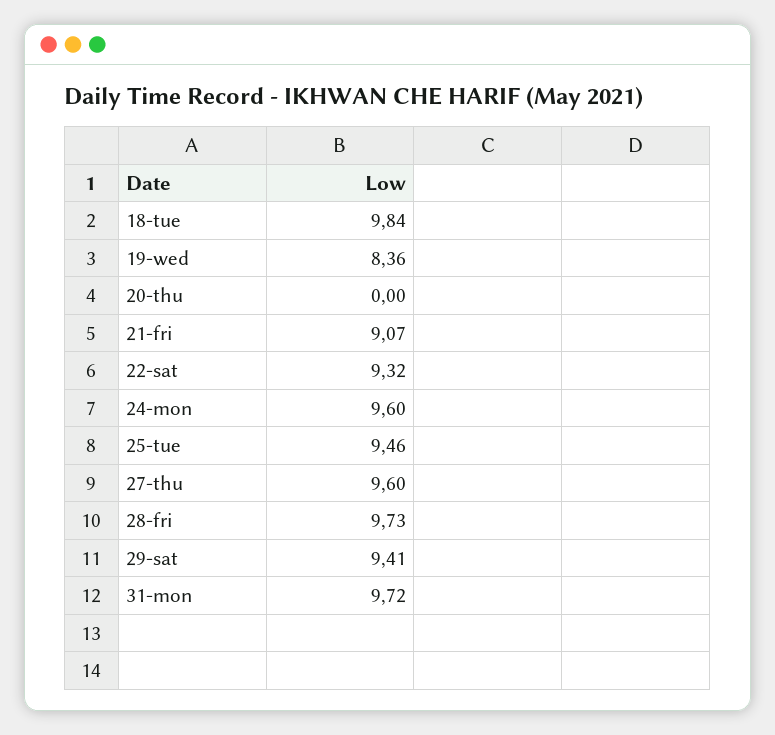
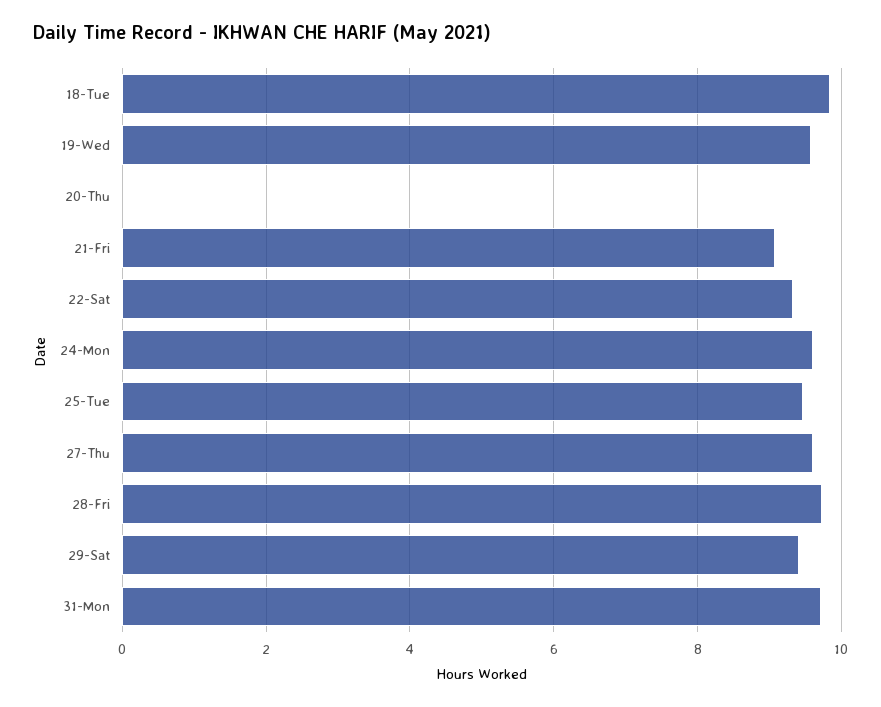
19-wed: 8.36 -> 9.6

